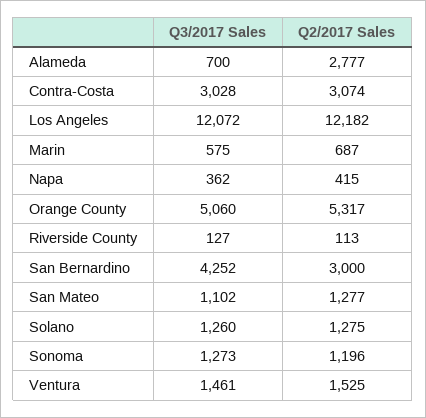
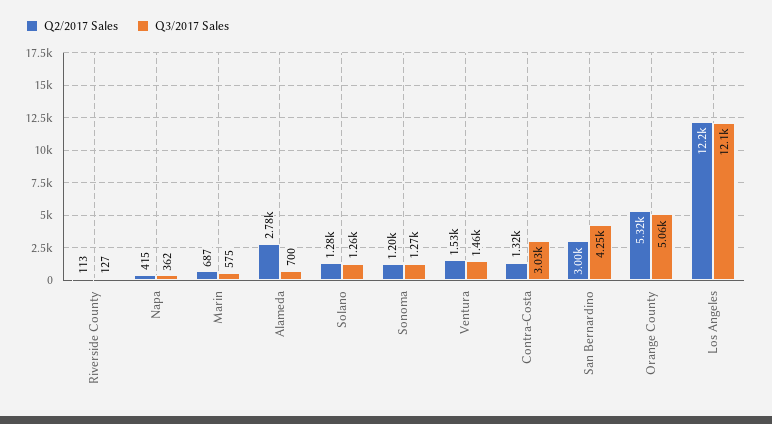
Q2/2017 Sales, Contra-Costa: 3074 -> 1320
Q3/2017 Sales, San Mateo: 1102 -> none
Q2/2017 Sales, San Mateo: 1277 -> none

